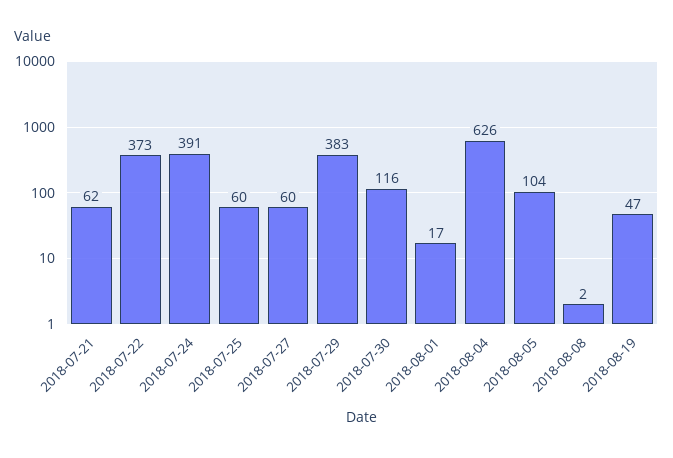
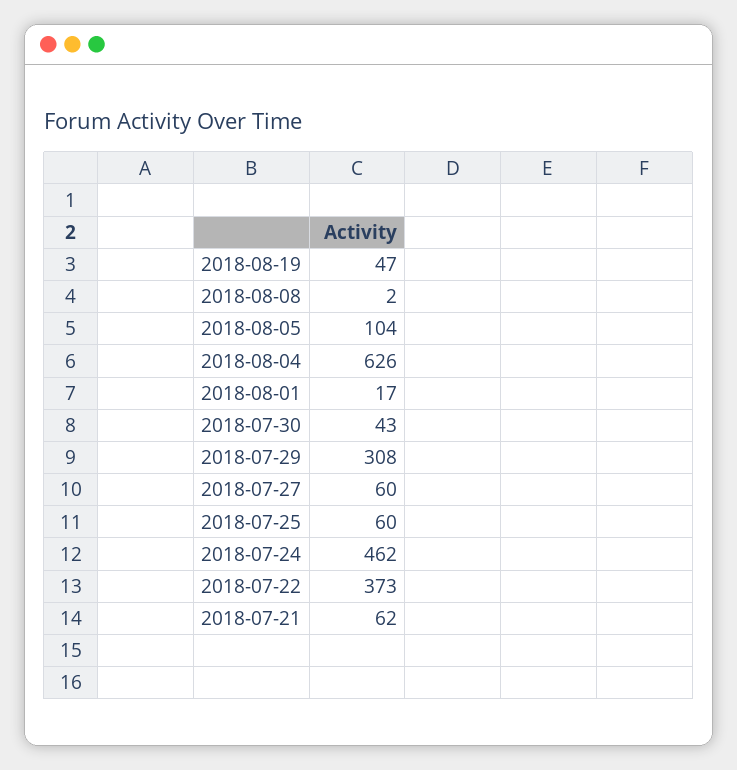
2018-07-24: 391 -> 462
2018-07-29: 383 -> 308
2018-07-30: 116 -> 43

